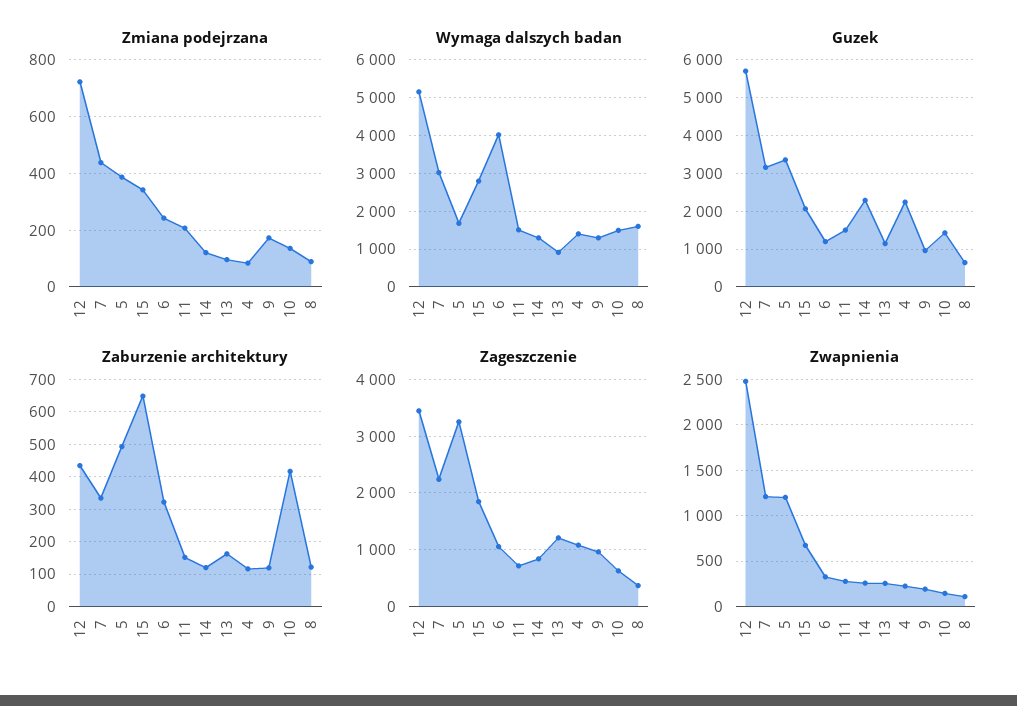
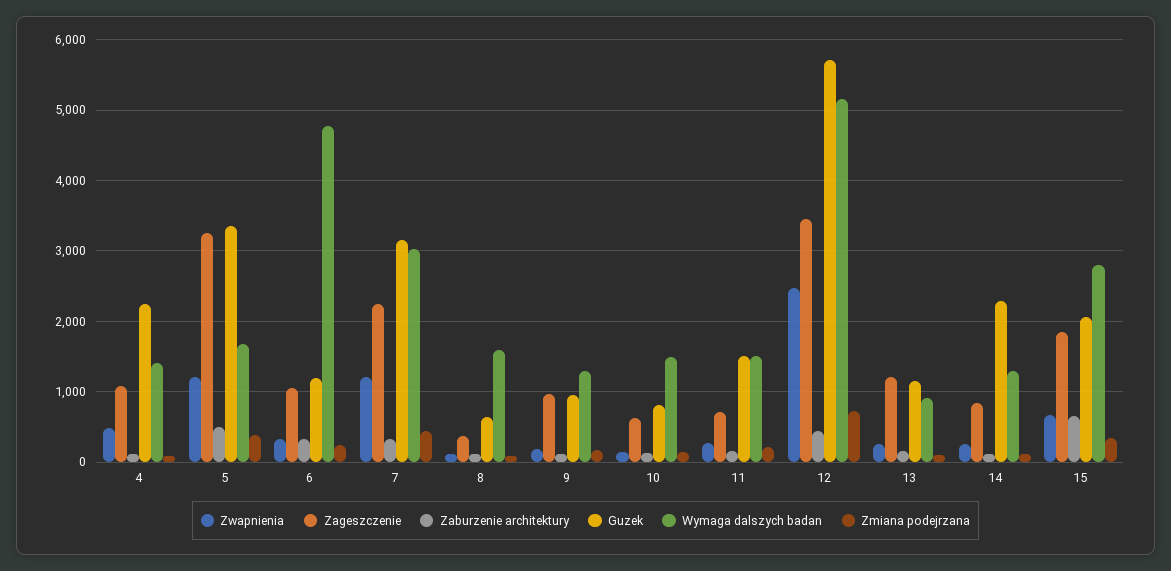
Wymaga dalszych badan, 6: 4000 -> 4800
Guzek, 10: 1400 -> 800
Zaburzenie architektury, 10: 420 -> 100
Zwapnienia, 4: 200 -> 500

